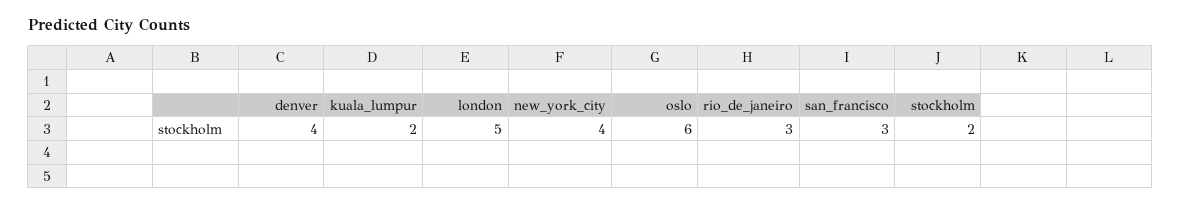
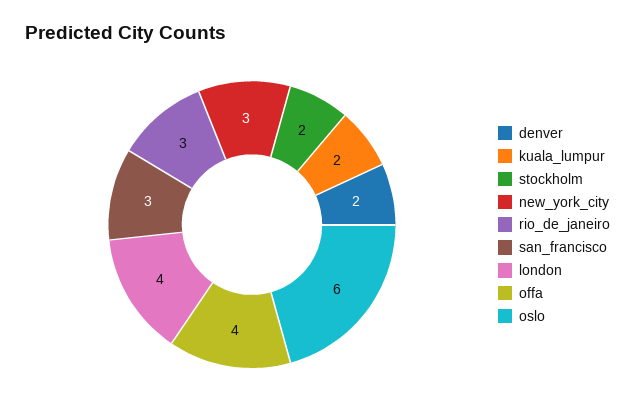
denver: 4 -> 2
london: 5 -> 4
new_york_city: 4 -> 3
offa: none -> 4

